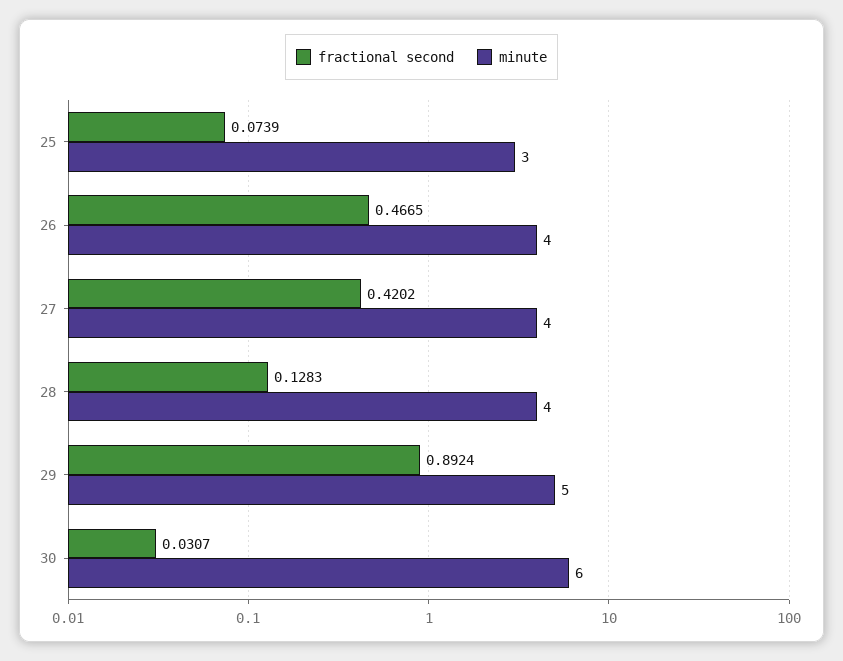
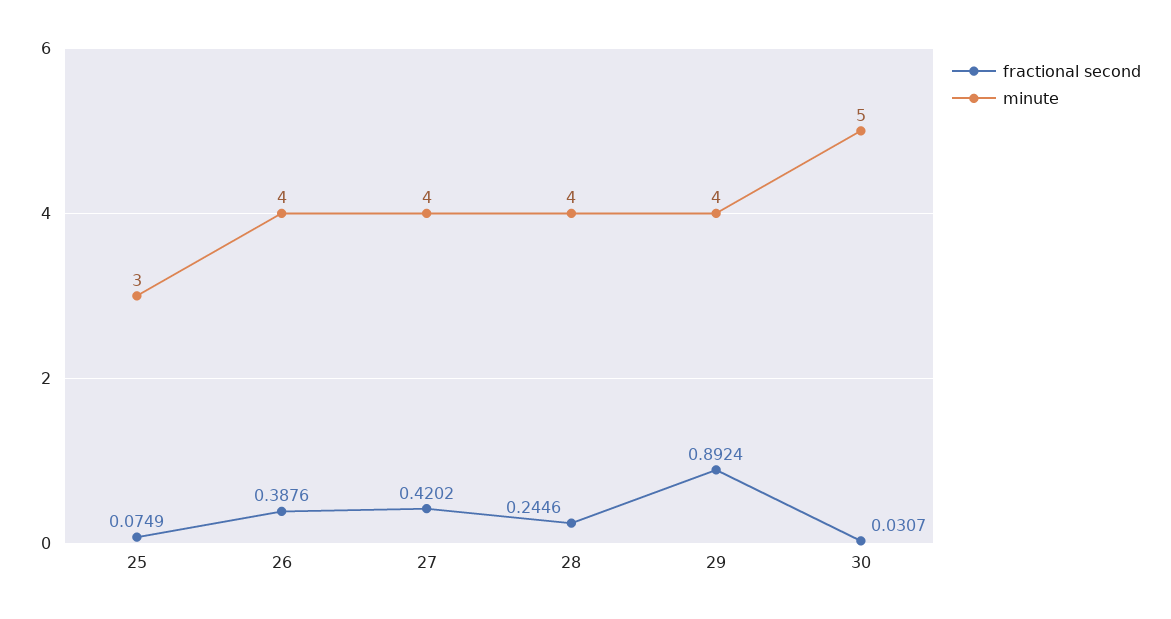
fractional second, 25: 0.0739 -> 0.0749
fractional second, 26: 0.4665 -> 0.3876
fractional second, 28: 0.1283 -> 0.2446
minute, 29: 5 -> 4
minute, 30: 6 -> 5

